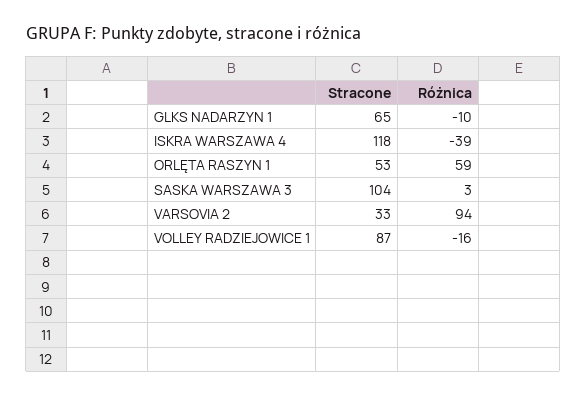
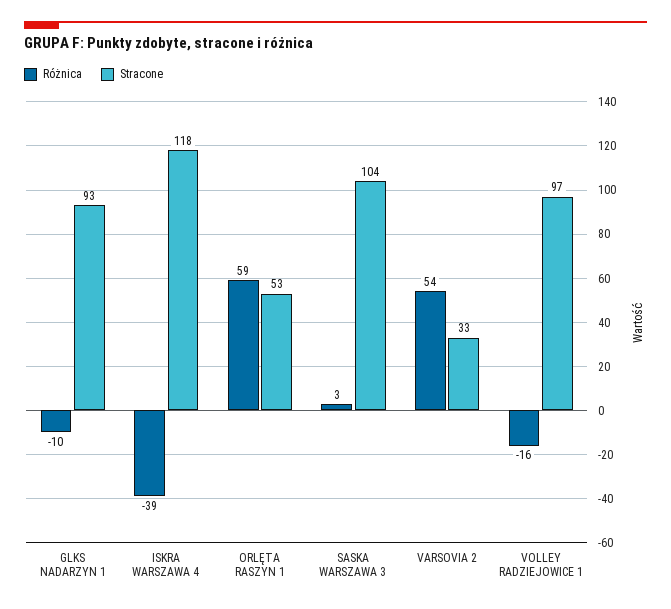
Stracone, GLKS NADARZYN 1: 65 -> 93
Różnica, VARSOVIA 2: 94 -> 54
Stracone, VOLLEY RADZIEJOWICE 1: 87 -> 97

